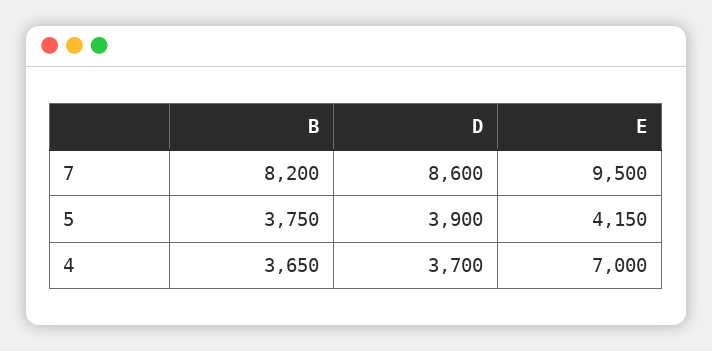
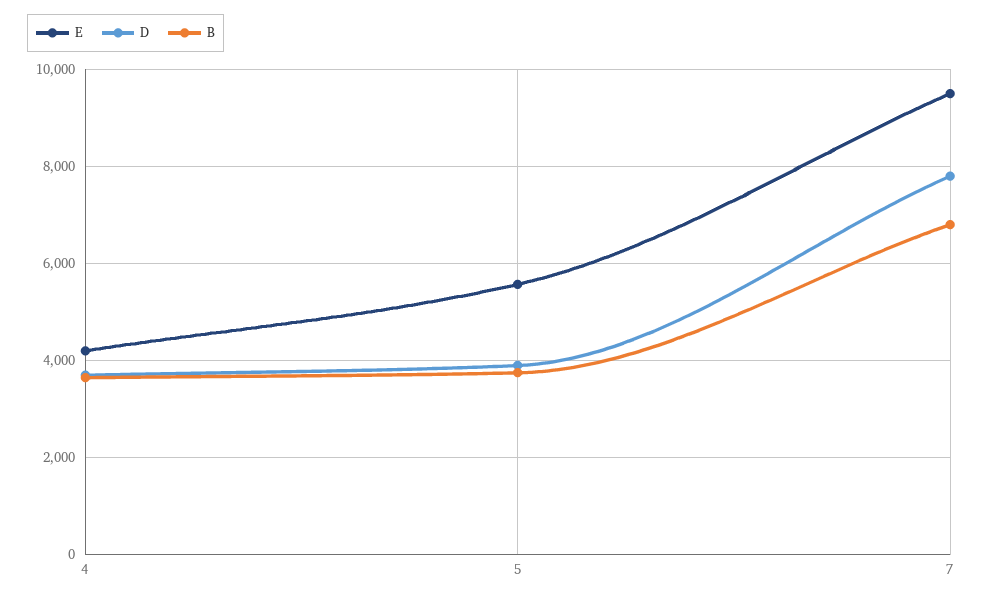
B, 7: 8200 -> 6800
D, 7: 8600 -> 7800
E, 5: 4150 -> 5600
E, 4: 7000 -> 4200

